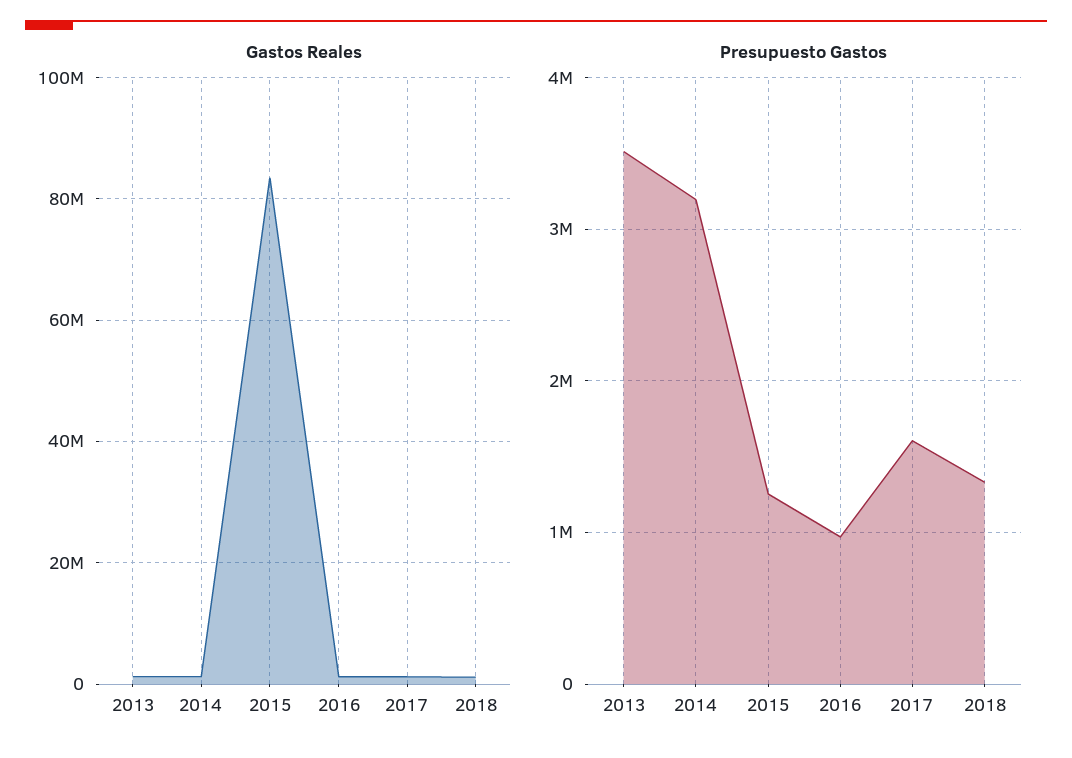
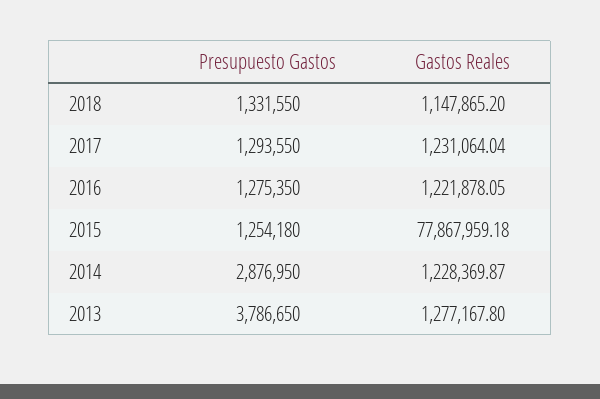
Gastos Reales, 2015: 84000000 -> 77867959.18
Presupuesto Gastos, 2013: 3500000 -> 3786650
Presupuesto Gastos, 2014: 3200000 -> 2876950
Presupuesto Gastos, 2016: 1000000 -> 1275350
Presupuesto Gastos, 2017: 1600000 -> 1293550

